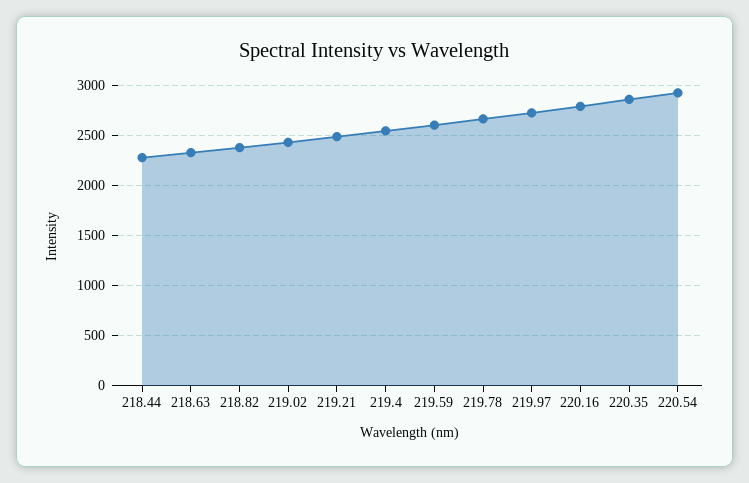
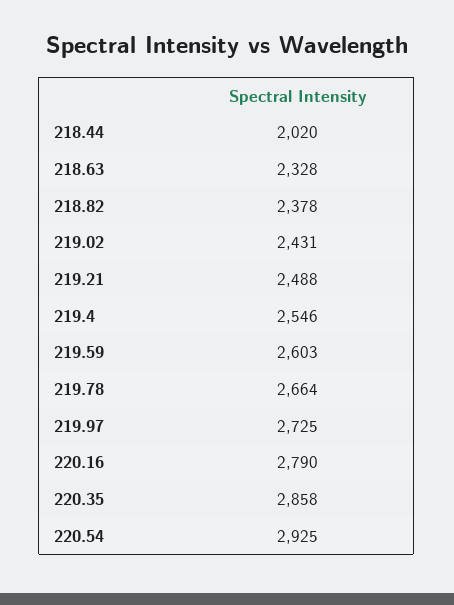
218.44: 2300 -> 2020

